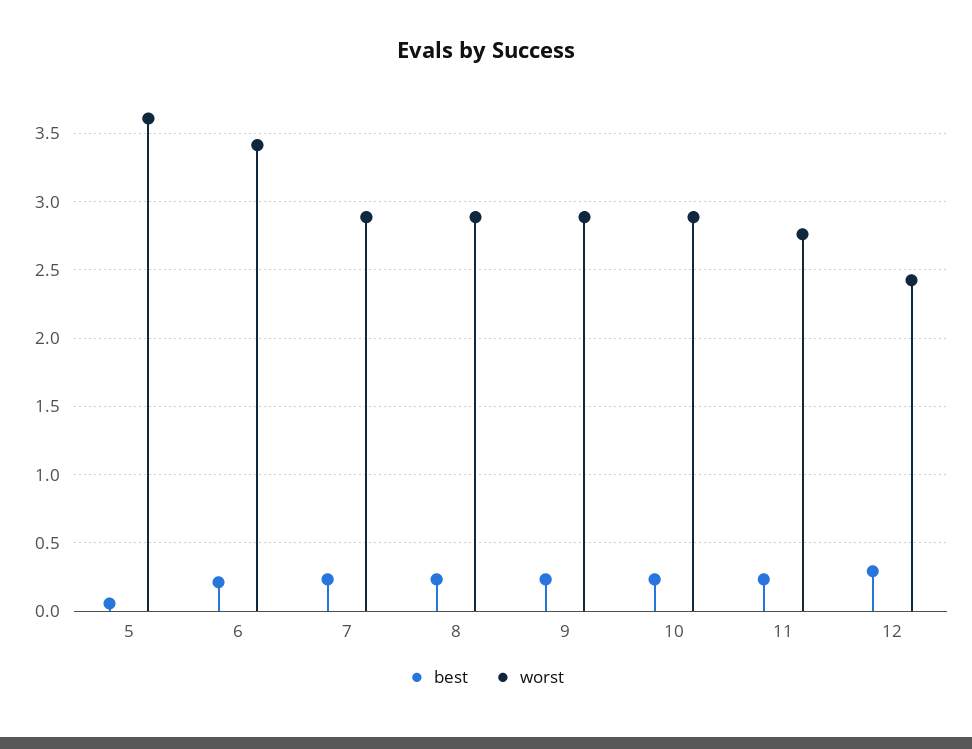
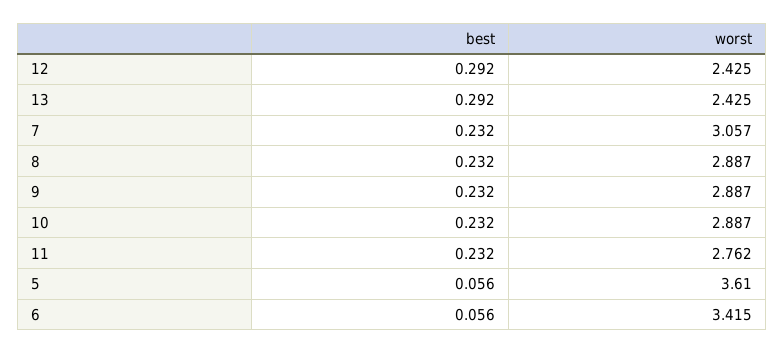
best, 6: 0.2 -> 0.056
worst, 7: 2.9 -> 3.057
best, 13: none -> 0.292
worst, 13: none -> 2.425

